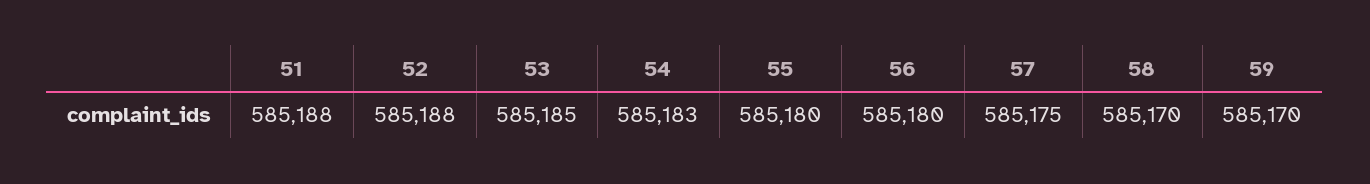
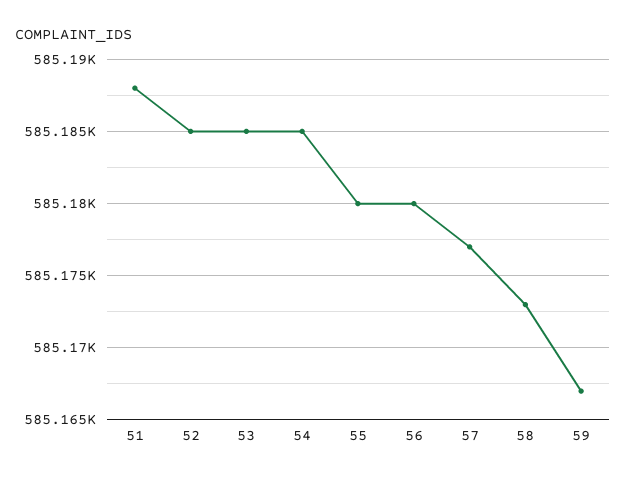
52: 585188 -> 585185
54: 585183 -> 585185
57: 585175 -> 585177
58: 585170 -> 585173
59: 585170 -> 585167

